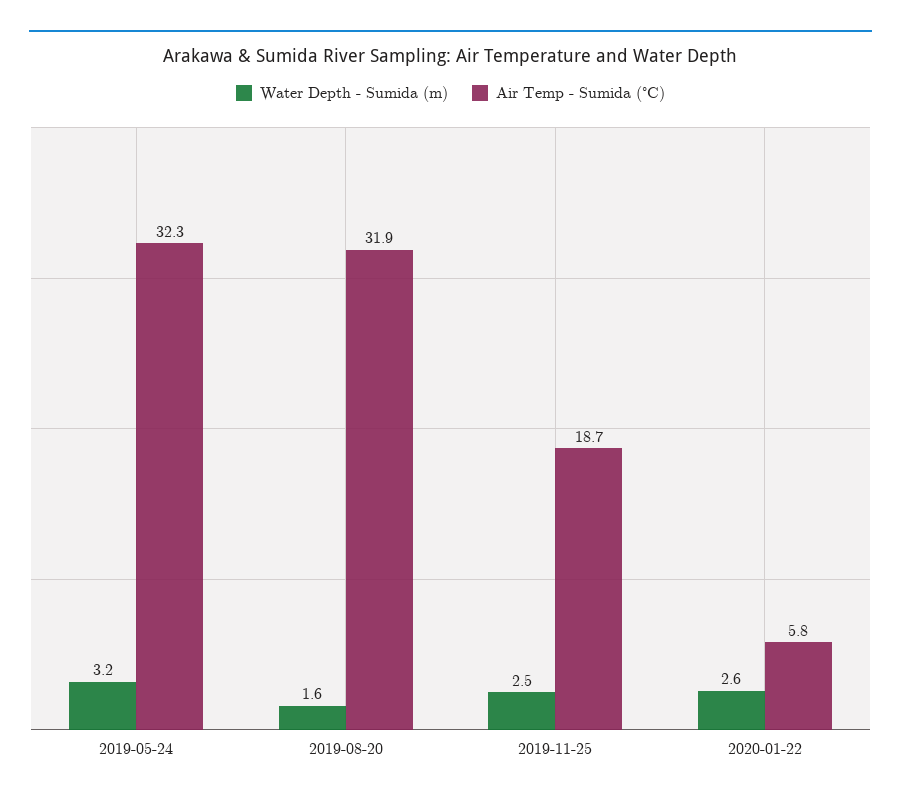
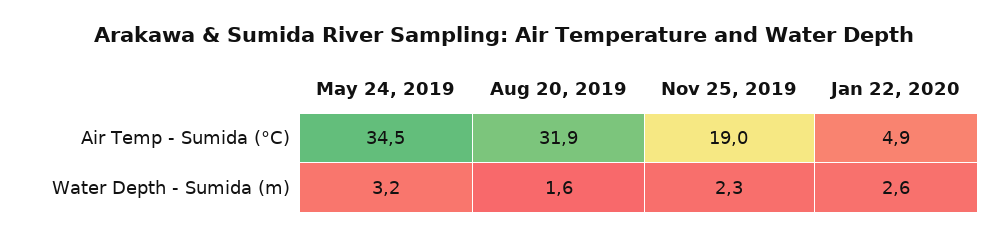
Air Temp - Sumida (°C), 2019-05-24: 32.3 -> 34.5
Water Depth - Sumida (m), 2019-11-25: 2.5 -> 2.3
Air Temp - Sumida (°C), 2019-11-25: 18.7 -> 19
Air Temp - Sumida (°C), 2020-01-22: 5.8 -> 4.9

